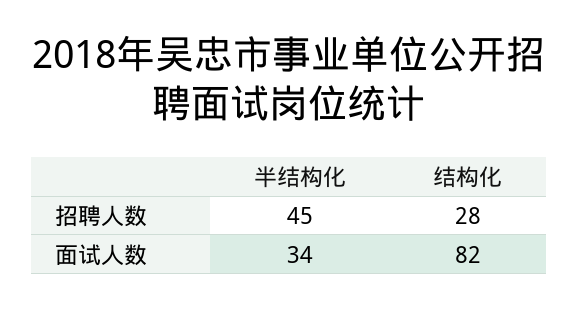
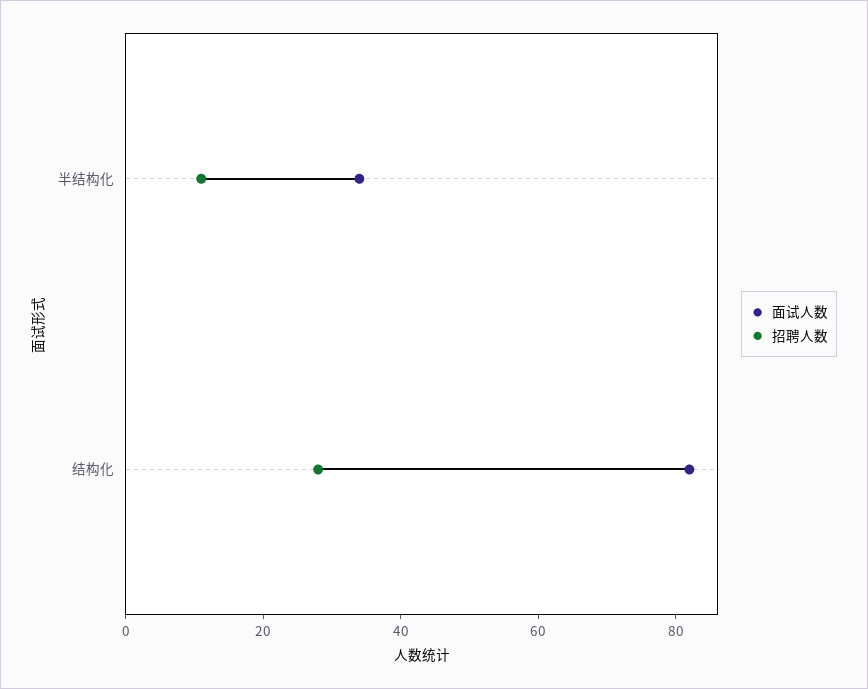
招聘人数, 半结构化: 45 -> 10

